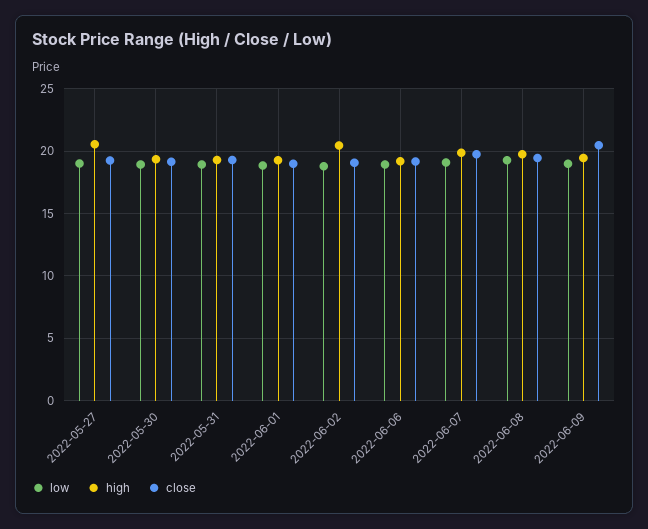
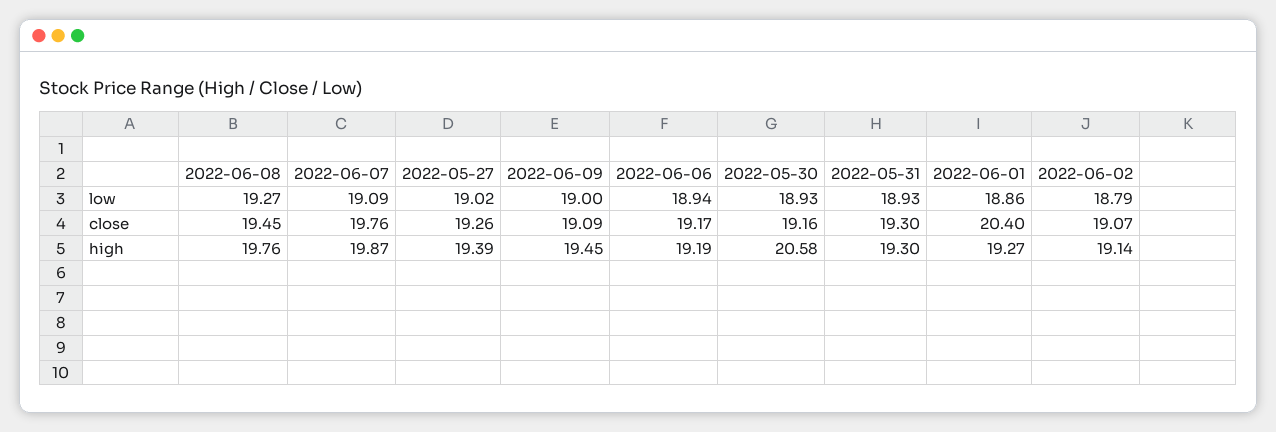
high, 2022-05-27: 20.5 -> 19.39
high, 2022-05-30: 19.5 -> 20.58
close, 2022-06-01: 19 -> 20.4
high, 2022-06-02: 20.5 -> 19.14
close, 2022-06-09: 20.5 -> 19.09

